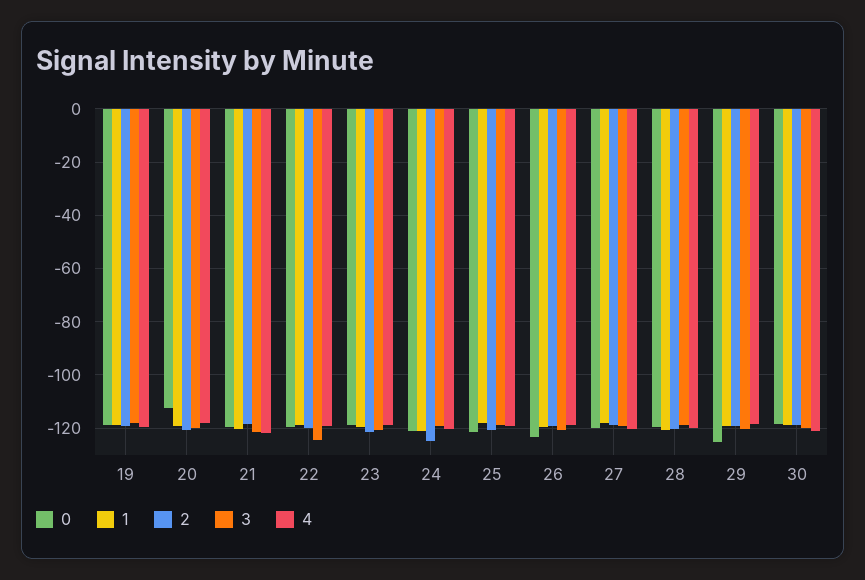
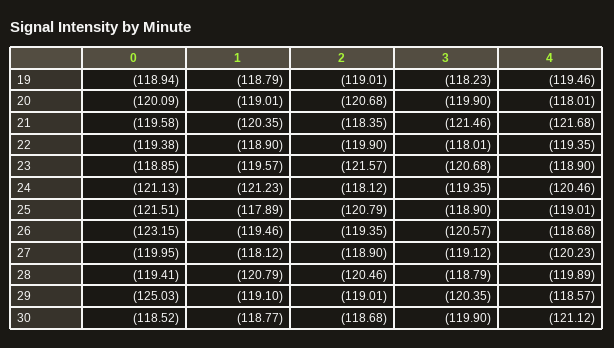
0, 20: -112.5 -> -120.09
3, 22: -125 -> -118.01
2, 24: -125 -> -118.12

